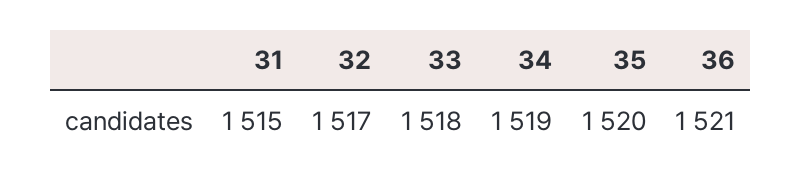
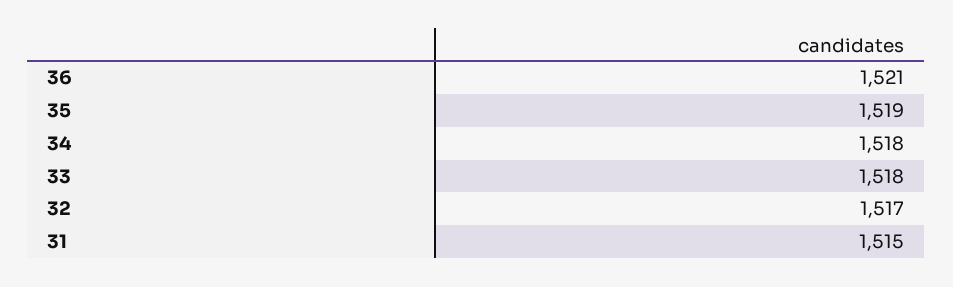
34: 1519 -> 1518
35: 1520 -> 1519

